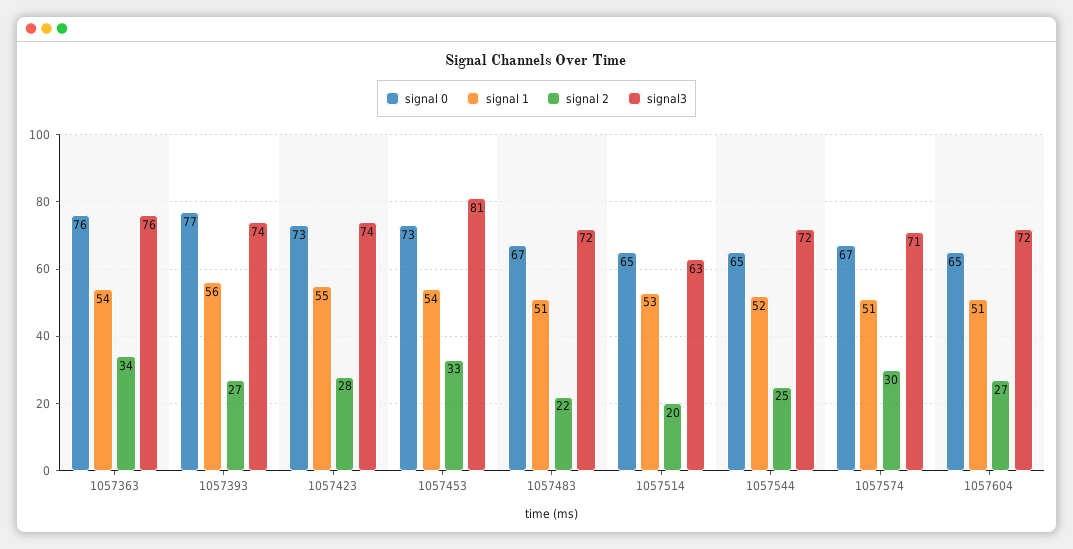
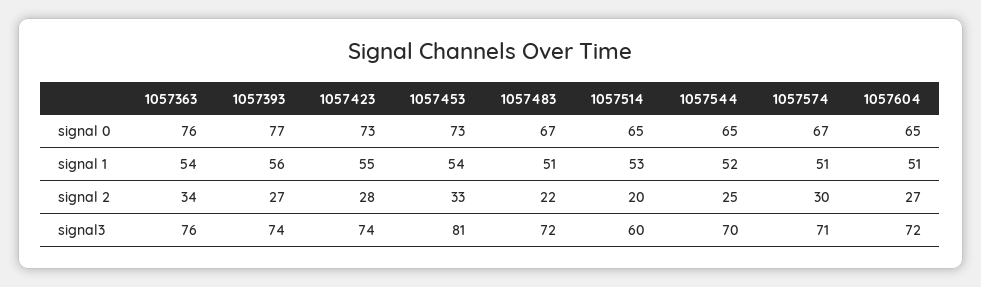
signal3, 1057514: 63 -> 60
signal3, 1057544: 72 -> 70

